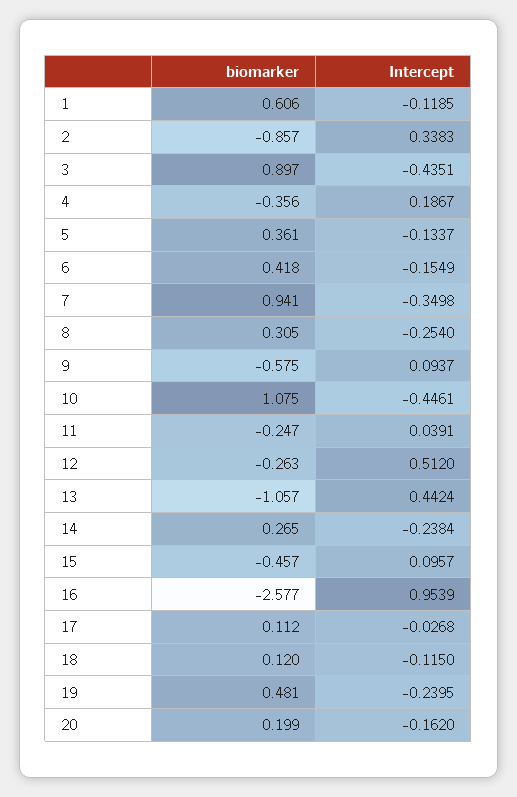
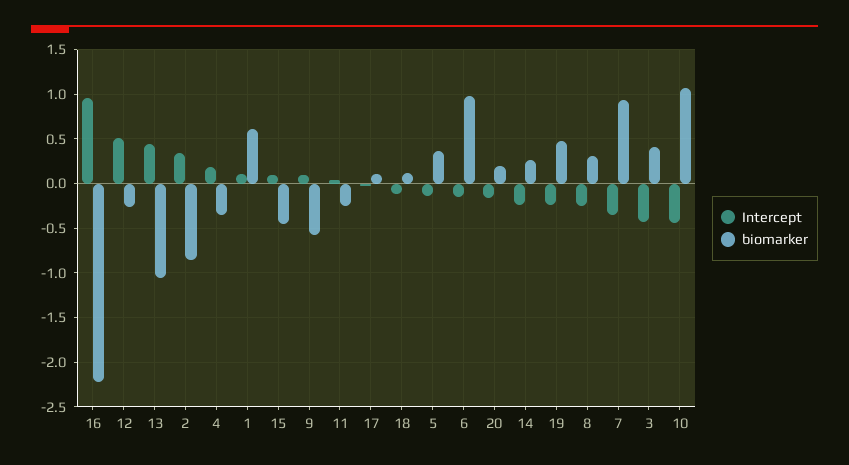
Intercept, 1: -0.1185 -> 0.1
biomarker, 3: 0.897 -> 0.4
biomarker, 6: 0.418 -> 1
biomarker, 16: -2.577 -> -2.2

